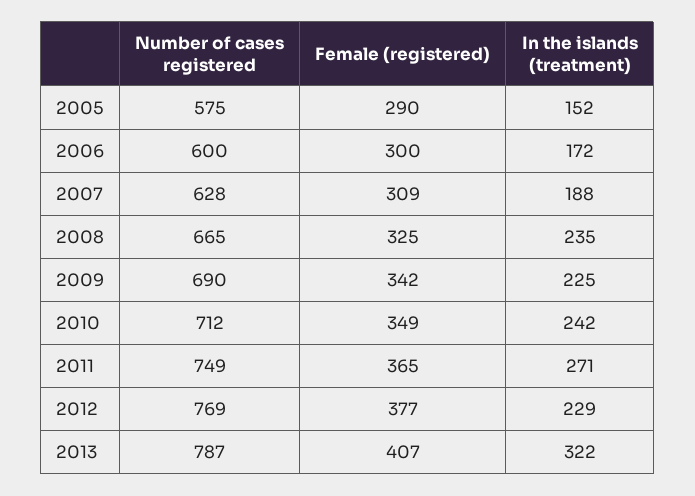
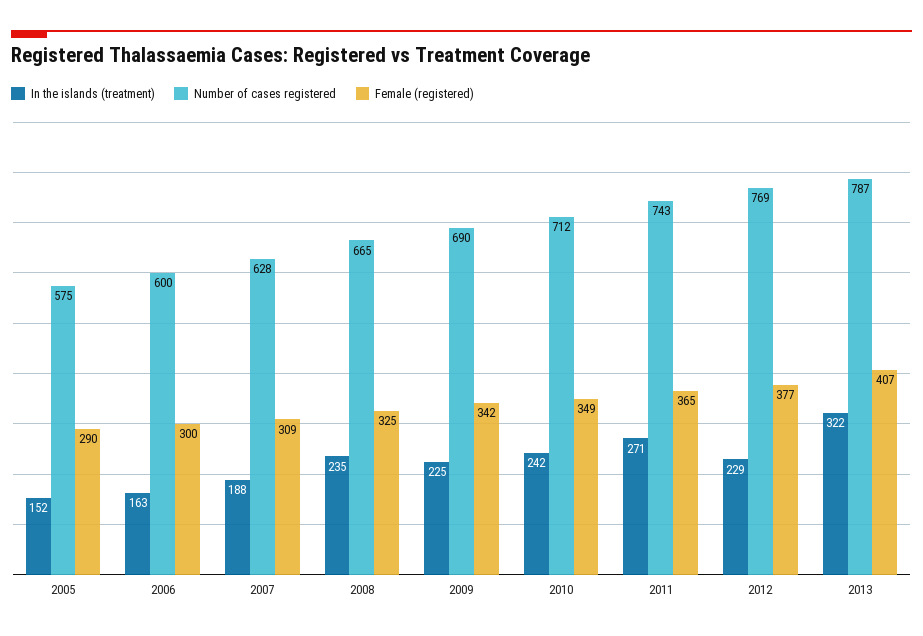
In the islands (treatment), 2006: 172 -> 163
Number of cases registered, 2011: 749 -> 743

